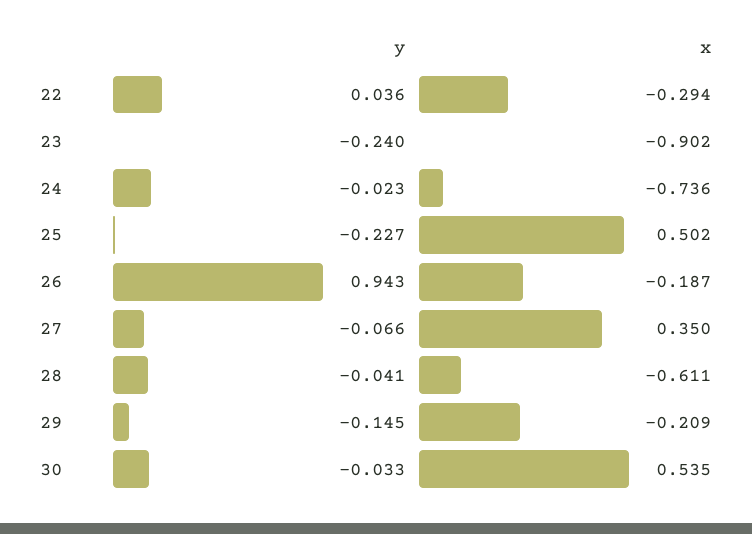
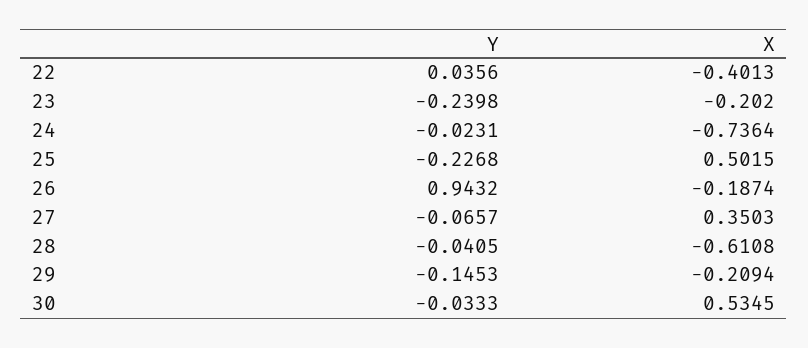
x, 22: -0.294 -> -0.4013
x, 23: -0.902 -> -0.202

